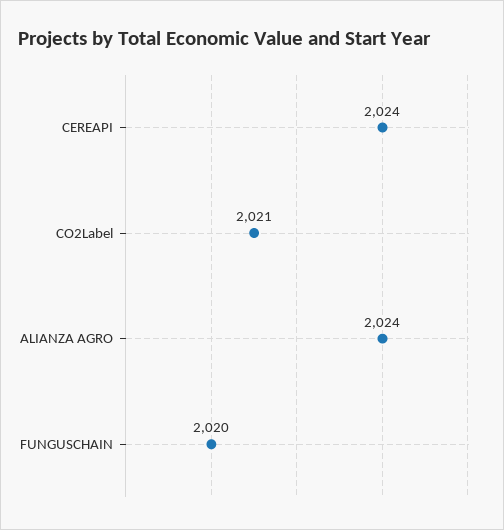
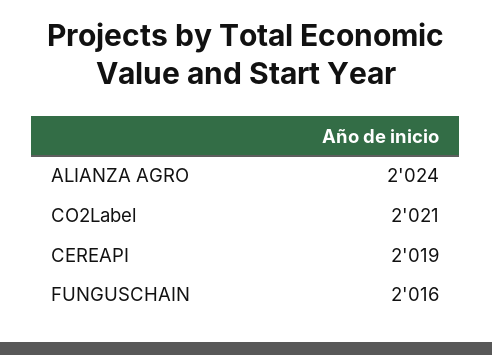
CEREAPI: 2024 -> 2019
FUNGUSCHAIN: 2020 -> 2016

